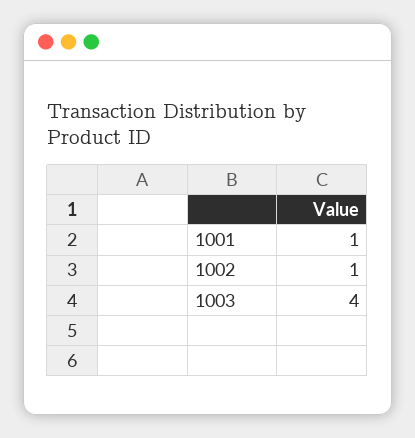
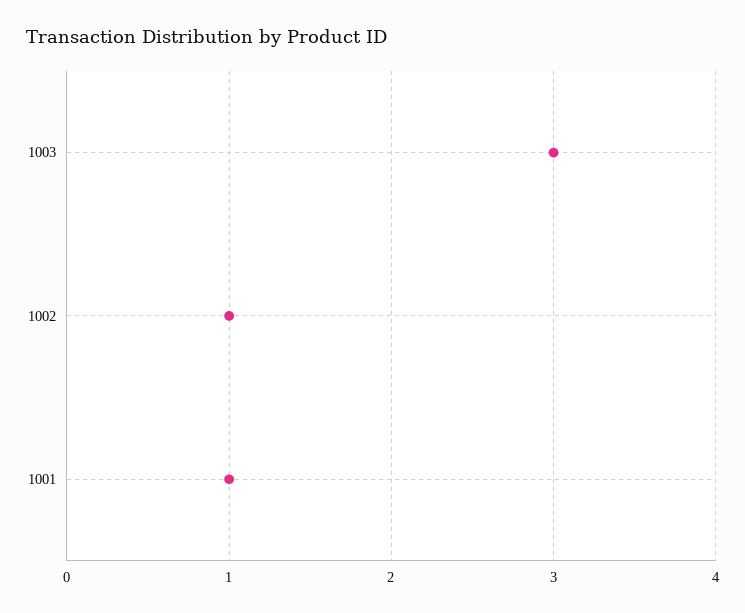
1003: 4 -> 3

